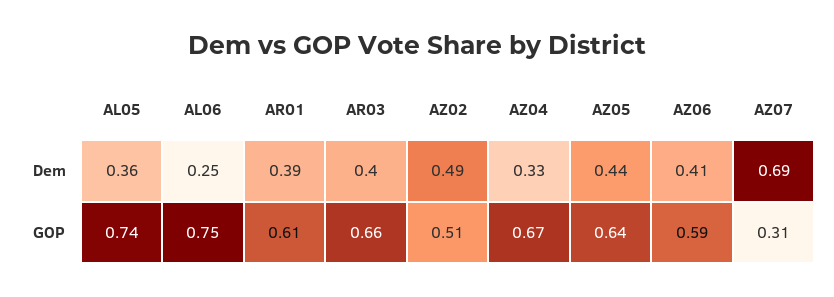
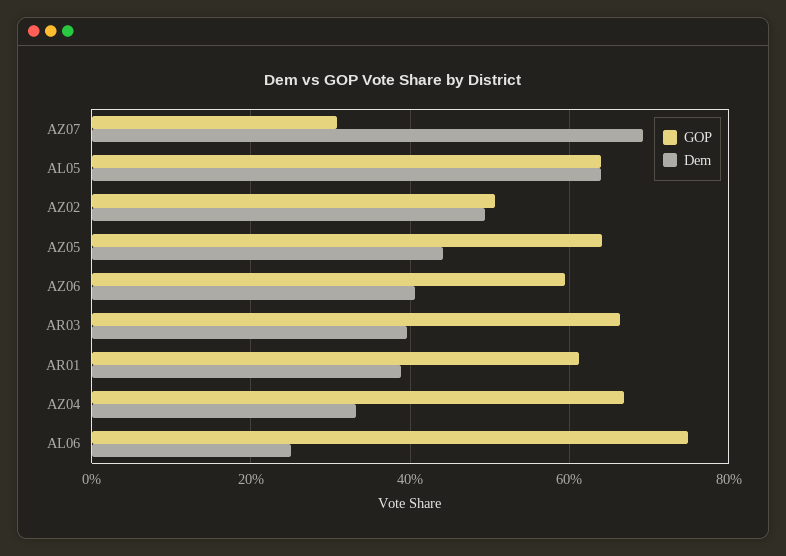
Dem, AL05: 0.36 -> 0.64
GOP, AL05: 0.74 -> 0.64

